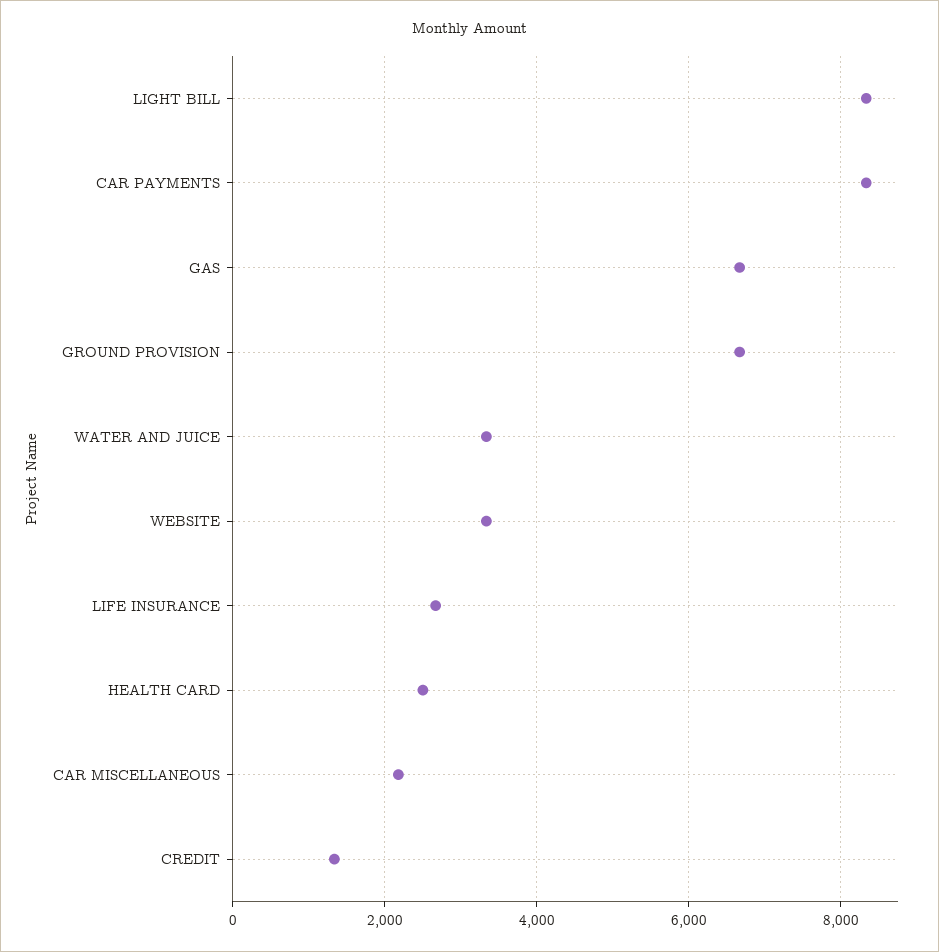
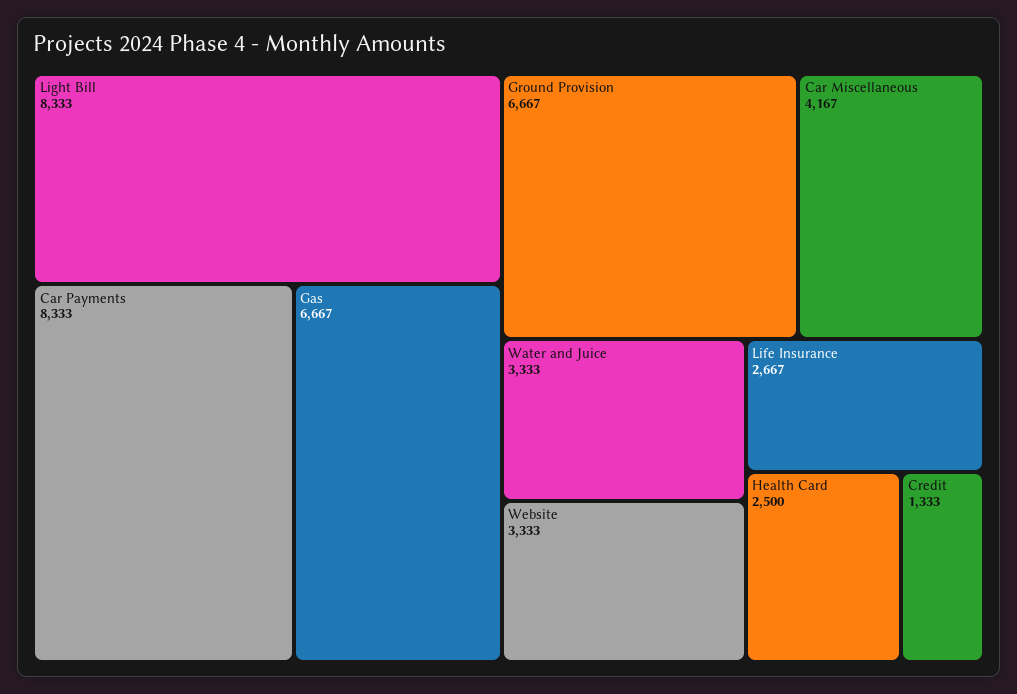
CAR MISCELLANEOUS: 2200 -> 4167

